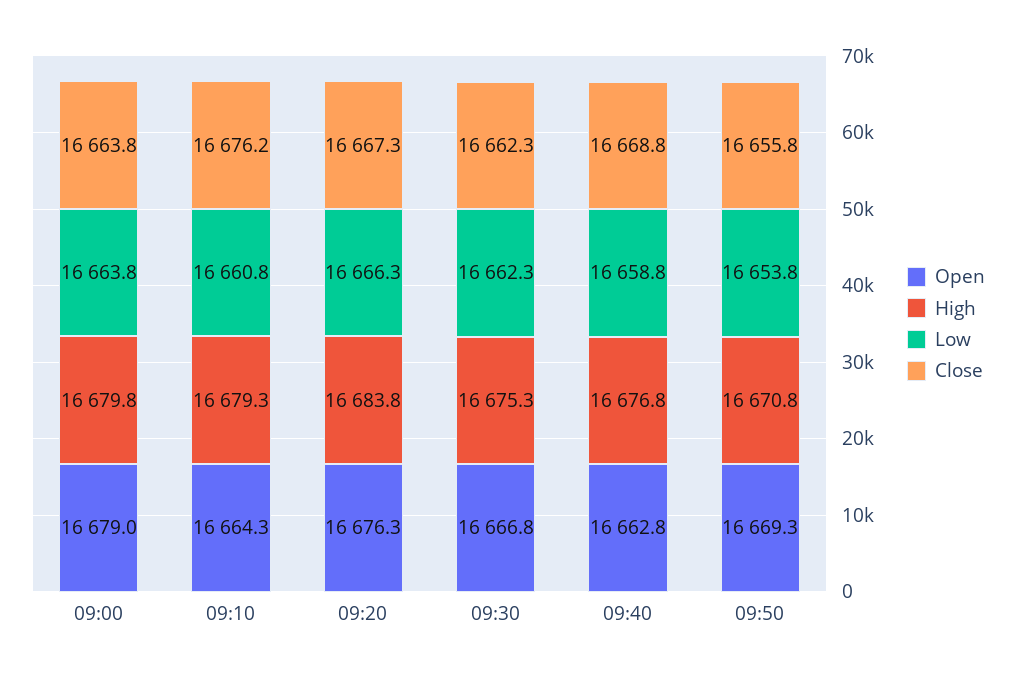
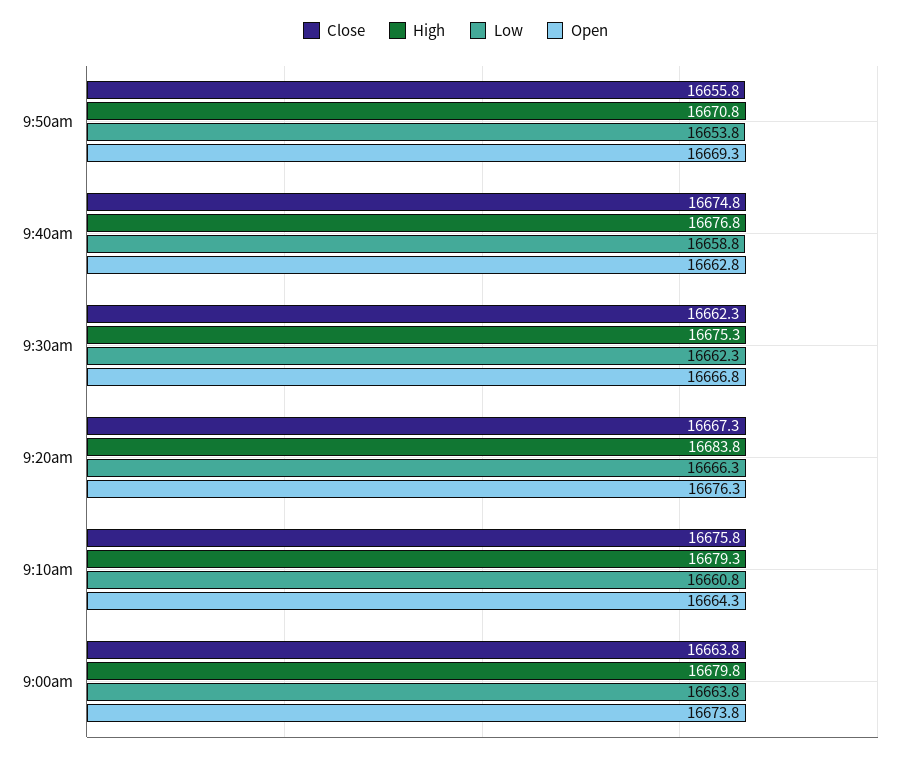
Open, 09:00: 16679 -> 16673.8
Close, 09:10: 16676.2 -> 16675.8
Close, 09:40: 16668.8 -> 16674.8

